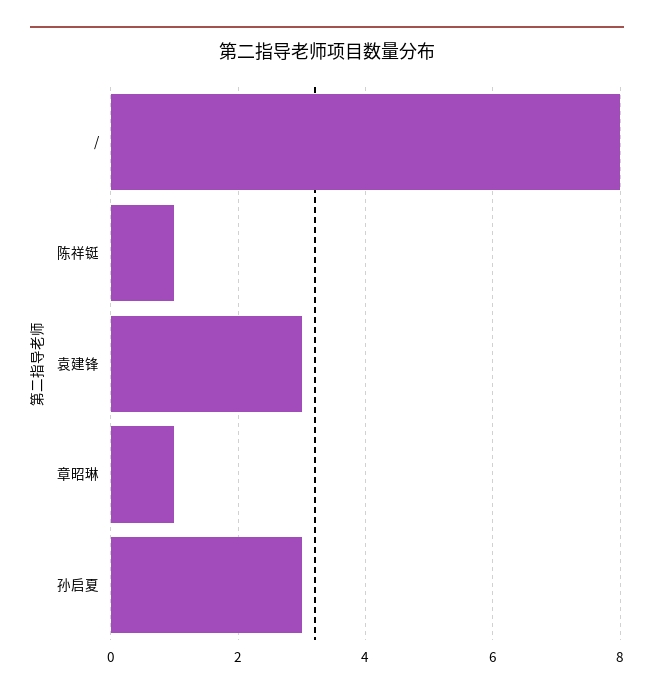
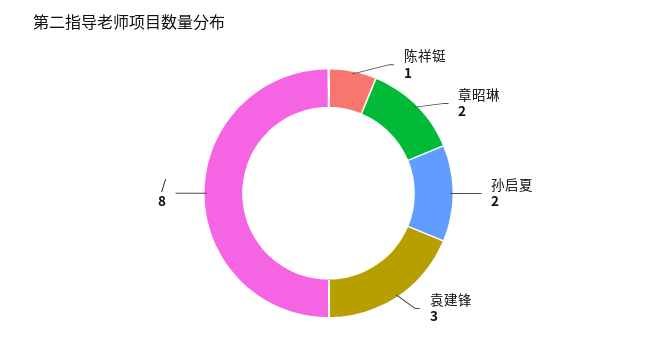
章昭琳: 1 -> 2
孙启夏: 3 -> 2

